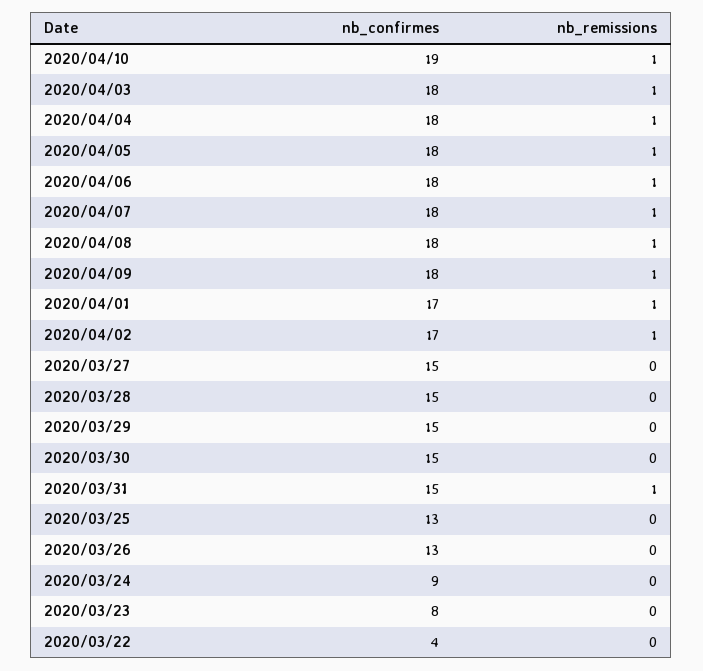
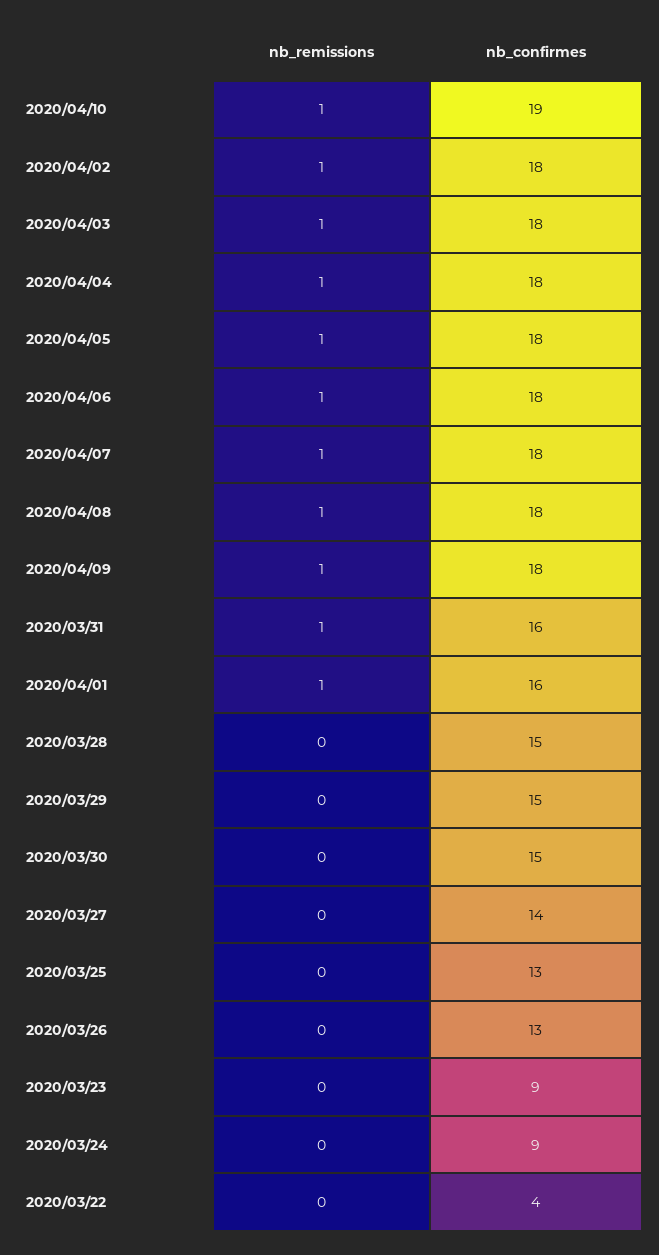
nb_confirmes, 2020/04/01: 17 -> 16
nb_confirmes, 2020/04/02: 17 -> 18
nb_confirmes, 2020/03/27: 15 -> 14
nb_confirmes, 2020/03/31: 15 -> 16
nb_confirmes, 2020/03/23: 8 -> 9

